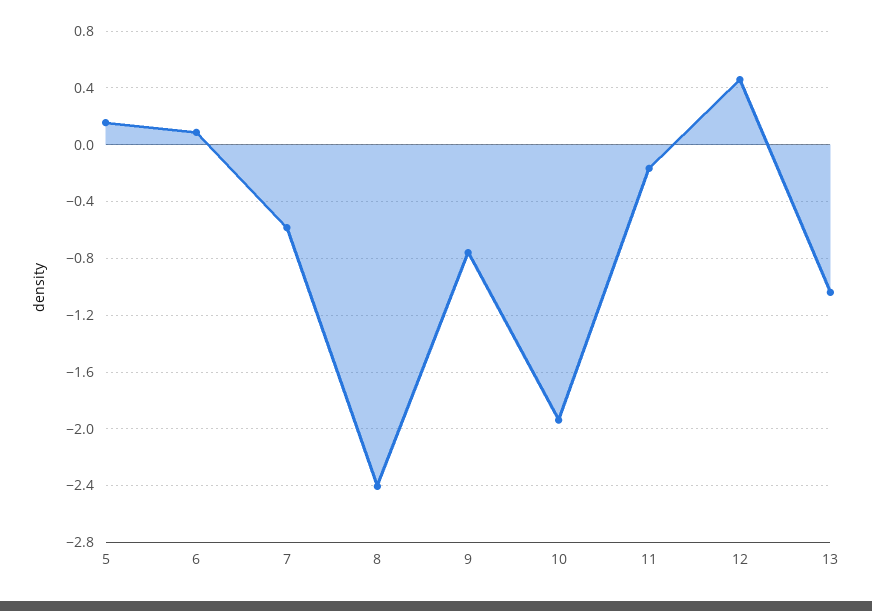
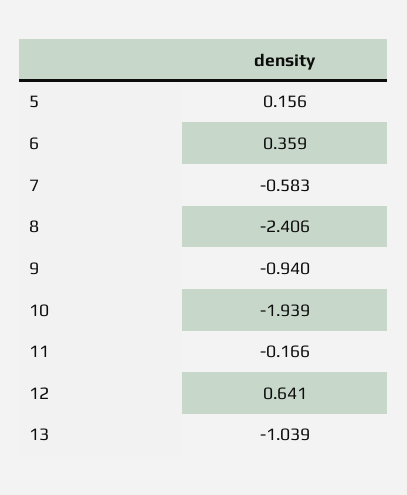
6: 0.1 -> 0.359
9: -0.75 -> -0.94
12: 0.45 -> 0.641

